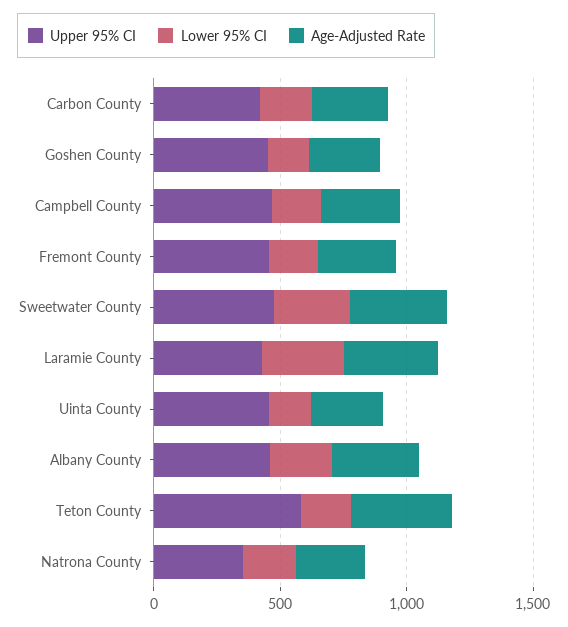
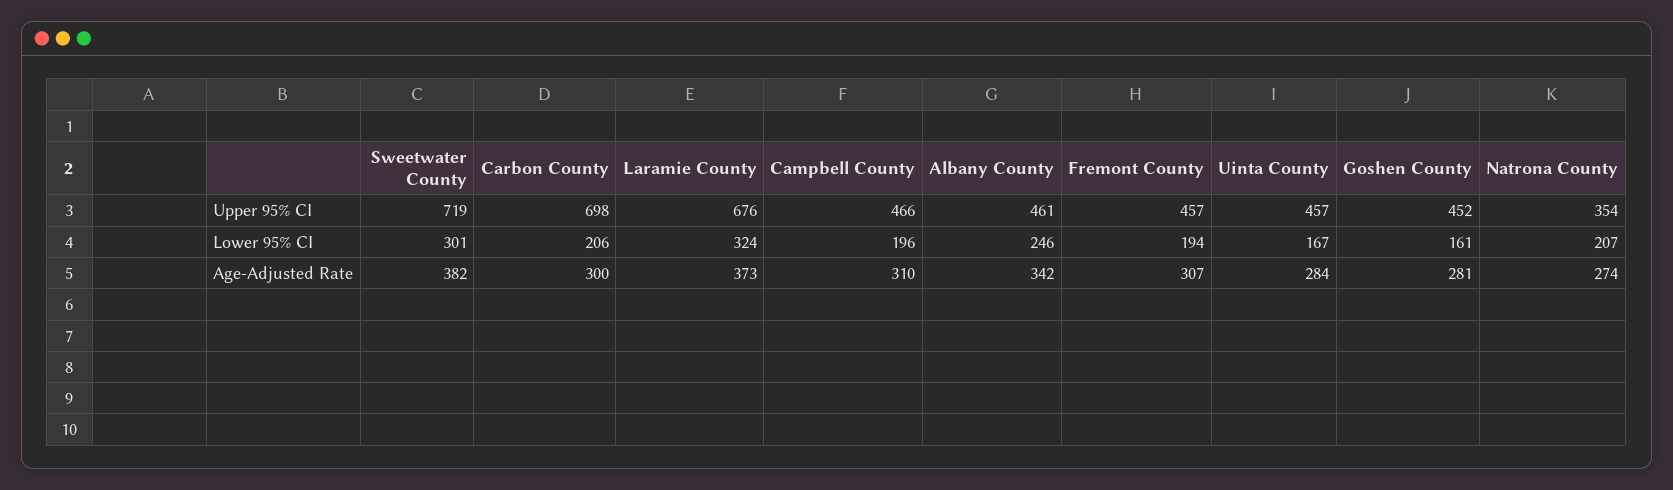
Upper 95% CI, Carbon County: 400 -> 698
Upper 95% CI, Sweetwater County: 500 -> 719
Upper 95% CI, Laramie County: 400 -> 676
Upper 95% CI, Teton County: 600 -> none
Lower 95% CI, Teton County: 200 -> none
Age-Adjusted Rate, Teton County: 400 -> none

